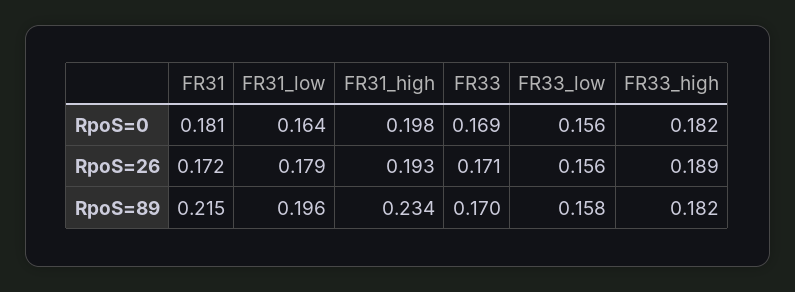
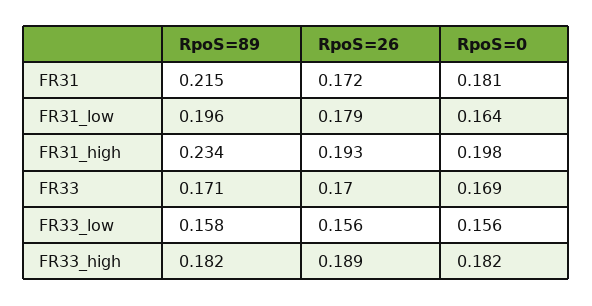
FR33, RpoS=26: 0.171 -> 0.17
FR33, RpoS=89: 0.17 -> 0.171

